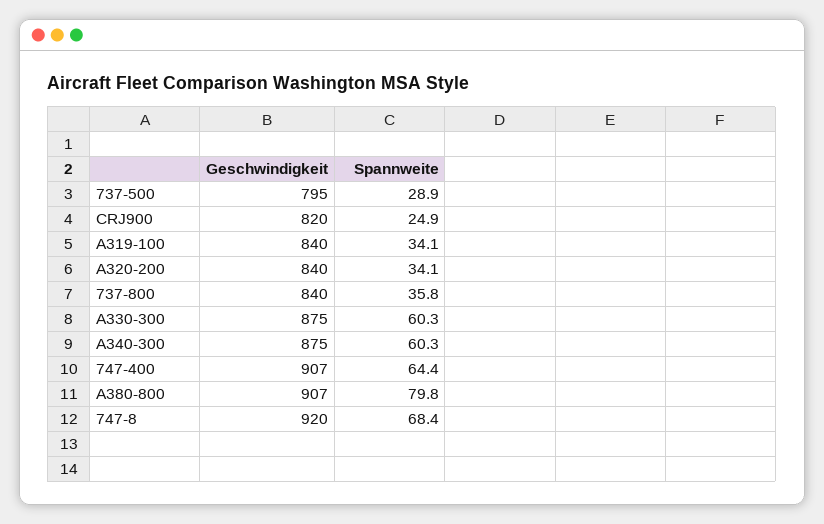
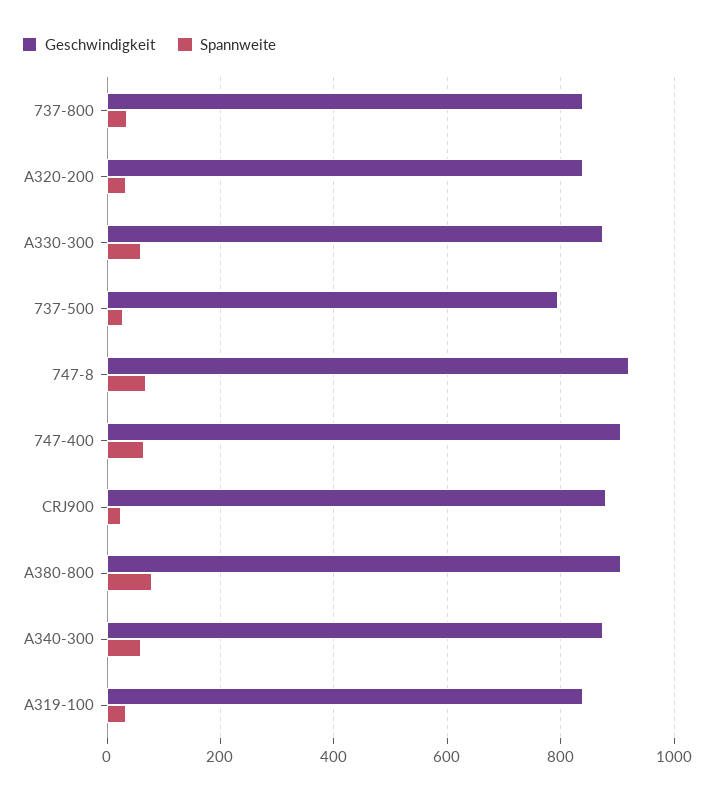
Geschwindigkeit, CRJ900: 820 -> 880

